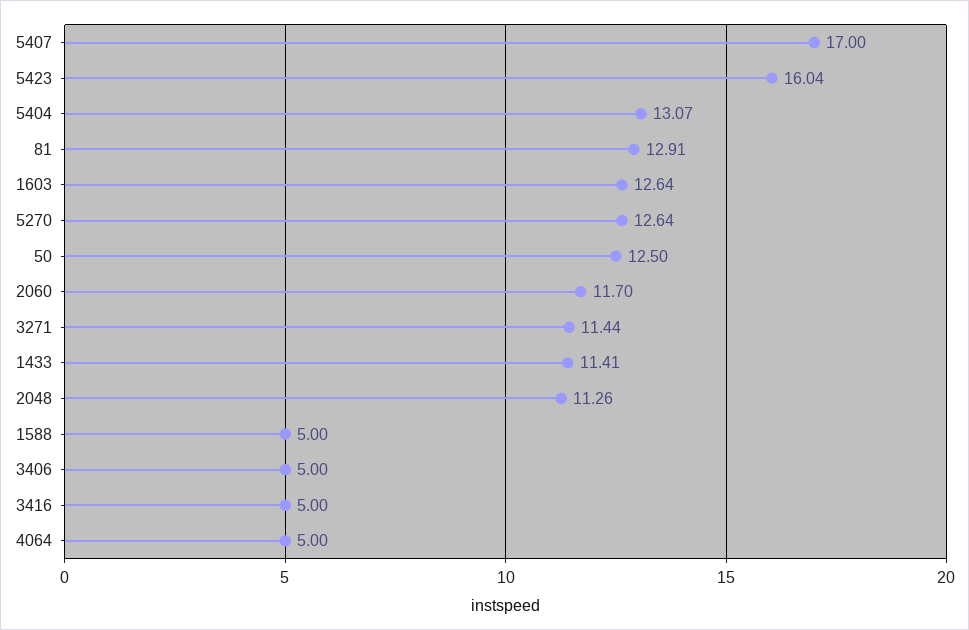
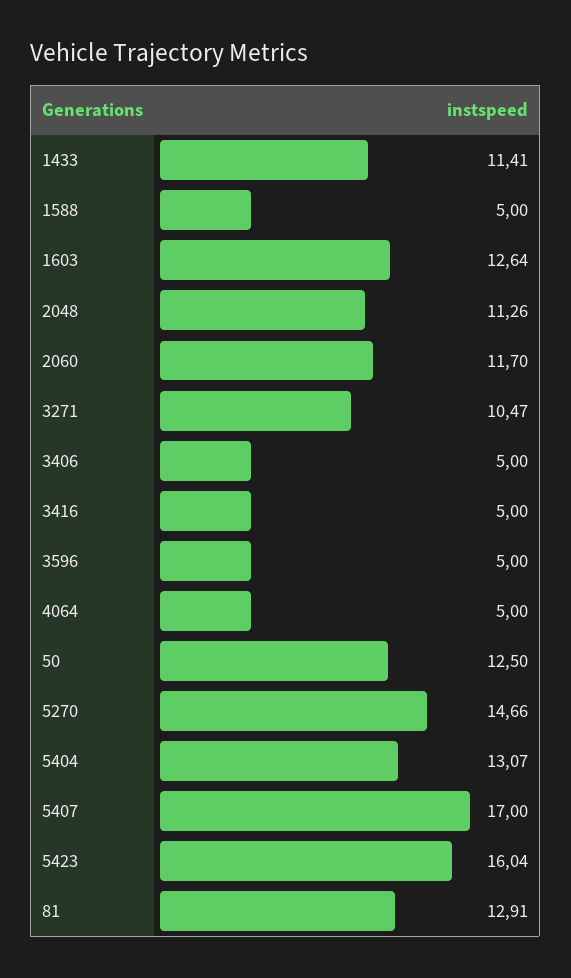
5270: 12.64 -> 14.66
3271: 11.44 -> 10.47
3596: none -> 5

